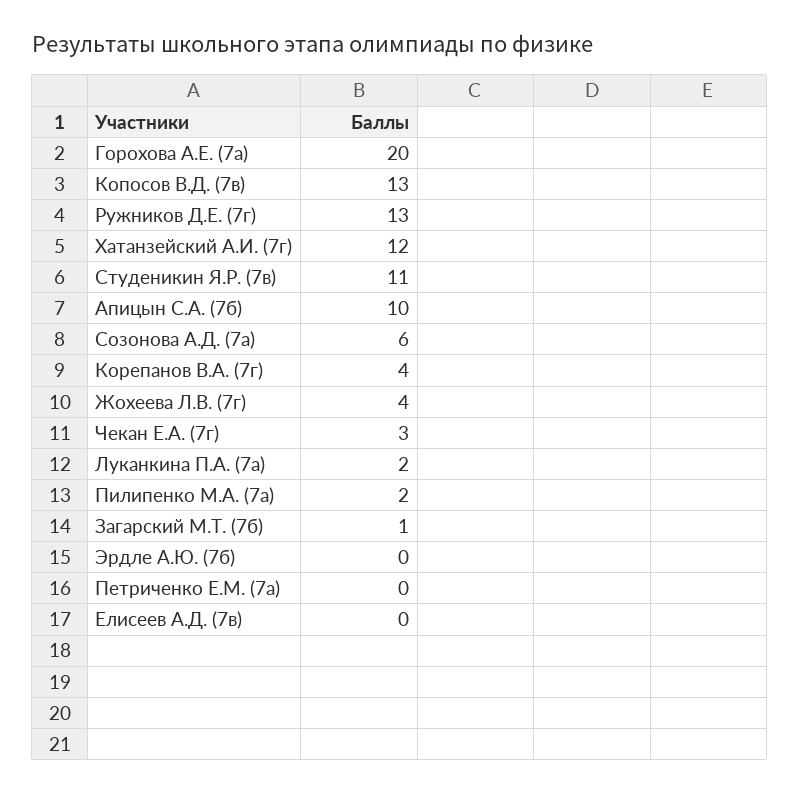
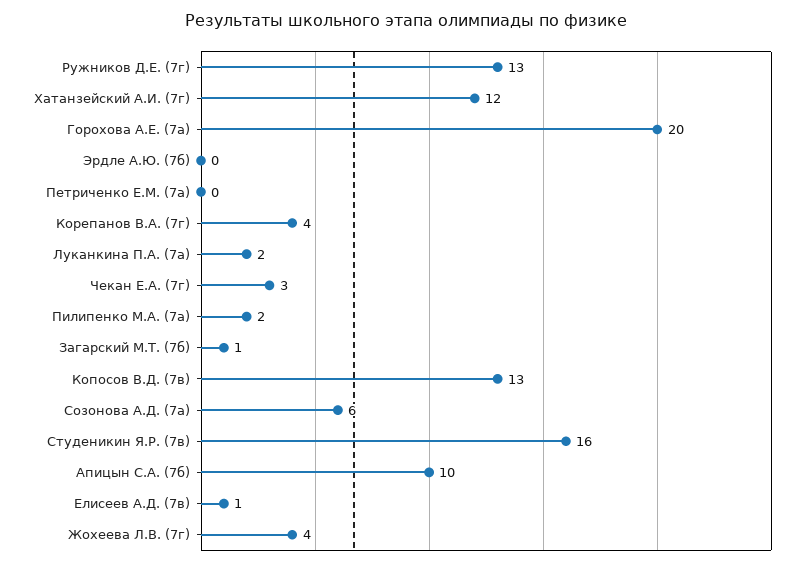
Студеникин Я.Р. (7в): 11 -> 16
Елисеев А.Д. (7в): 0 -> 1

